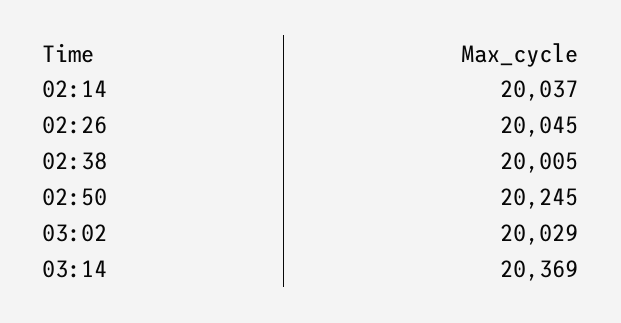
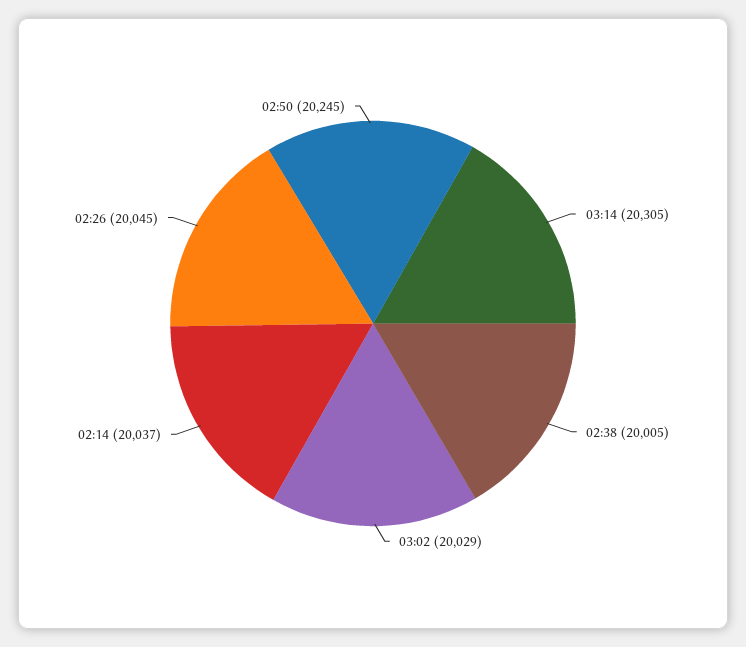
03:14: 20369 -> 20305

